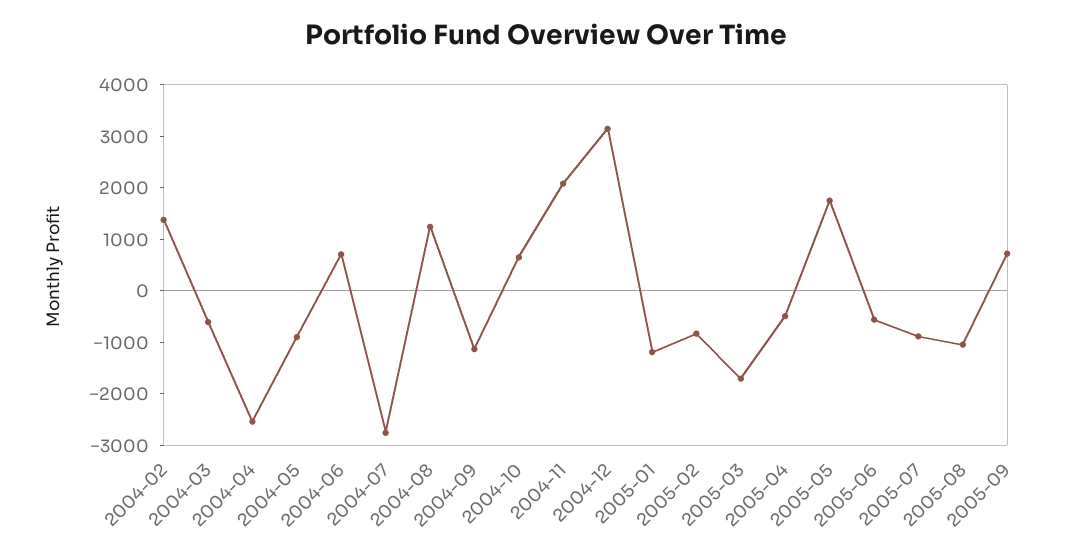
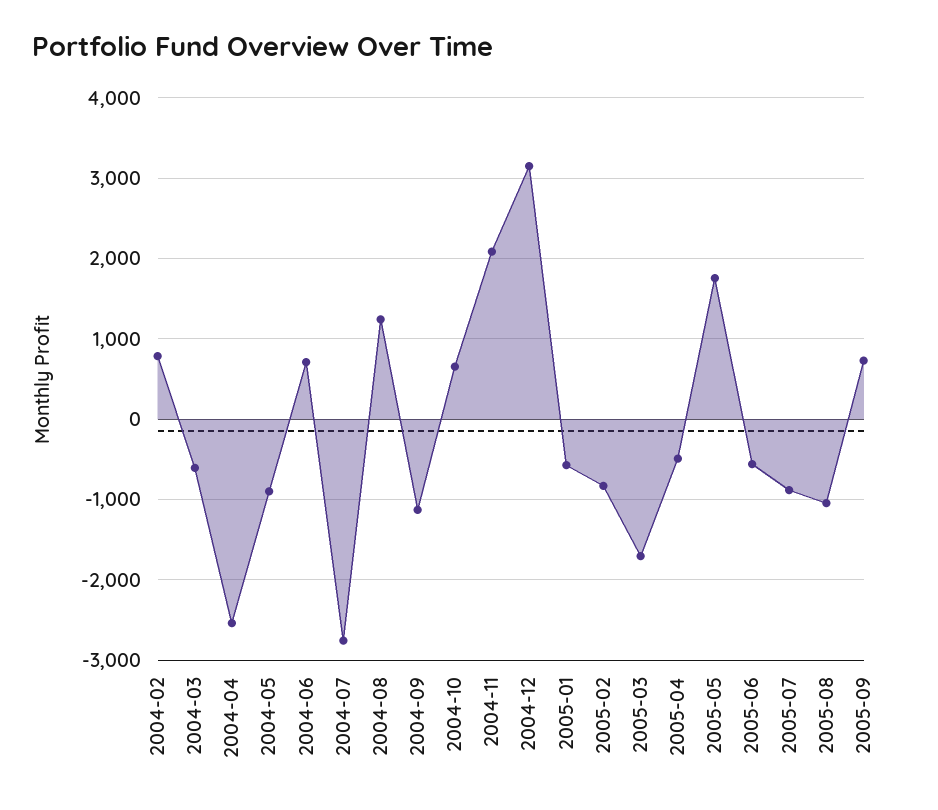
2004-02: 1400 -> 800
2005-01: -1200 -> -600

